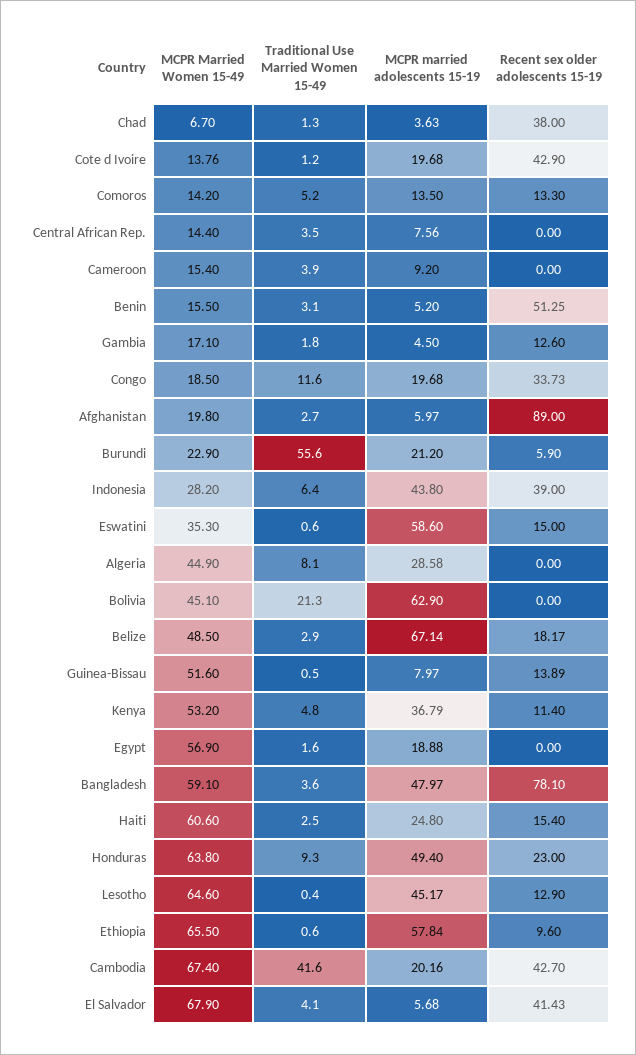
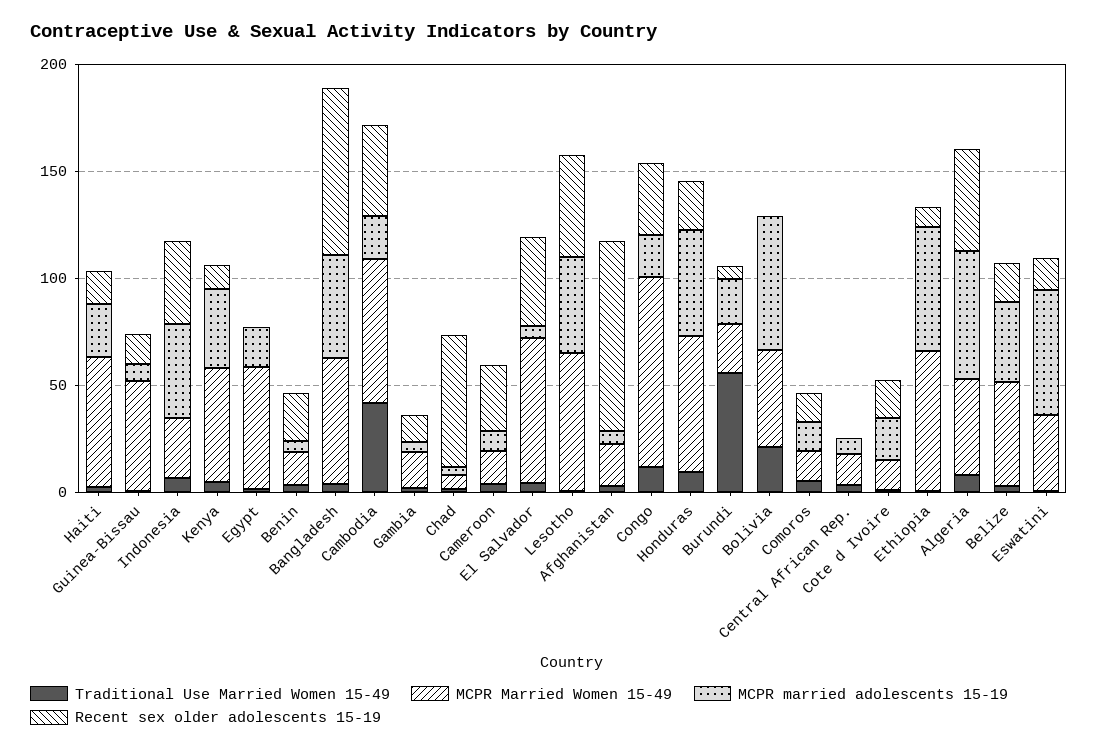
Recent sex older adolescents 15-19, Chad: 38 -> 60
Recent sex older adolescents 15-19, Cote d Ivoire: 42.9 -> 20
Recent sex older adolescents 15-19, Cameroon: 0 -> 30
Recent sex older adolescents 15-19, Benin: 51.25 -> 20
MCPR Married Women 15-49, Congo: 18.5 -> 90
MCPR married adolescents 15-19, Algeria: 28.58 -> 60
Recent sex older adolescents 15-19, Algeria: 0 -> 50
MCPR married adolescents 15-19, Belize: 67.14 -> 40
Recent sex older adolescents 15-19, Lesotho: 12.9 -> 50

